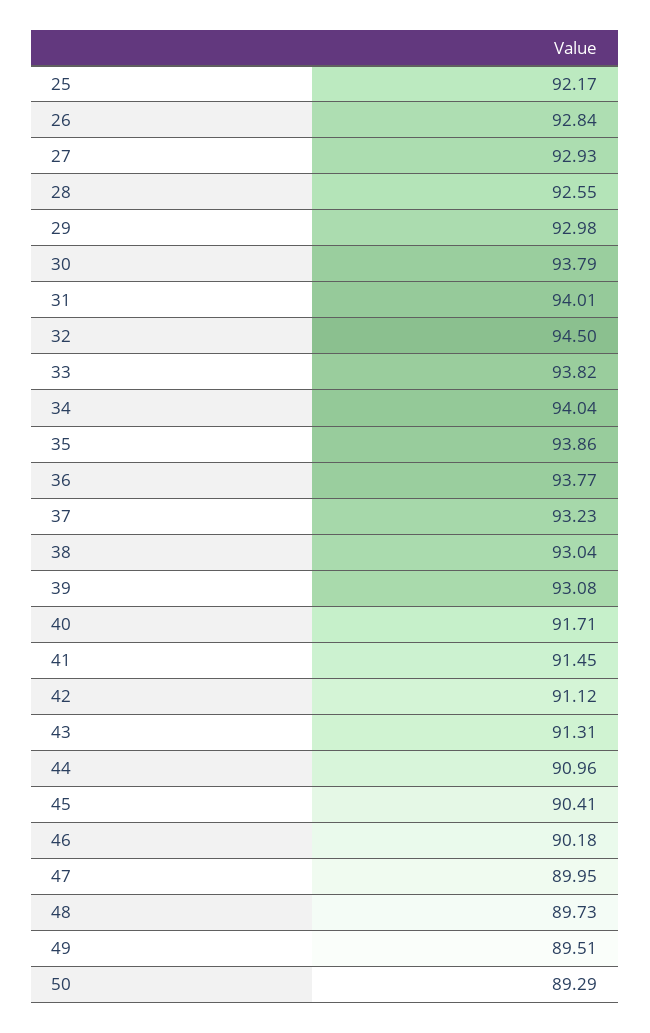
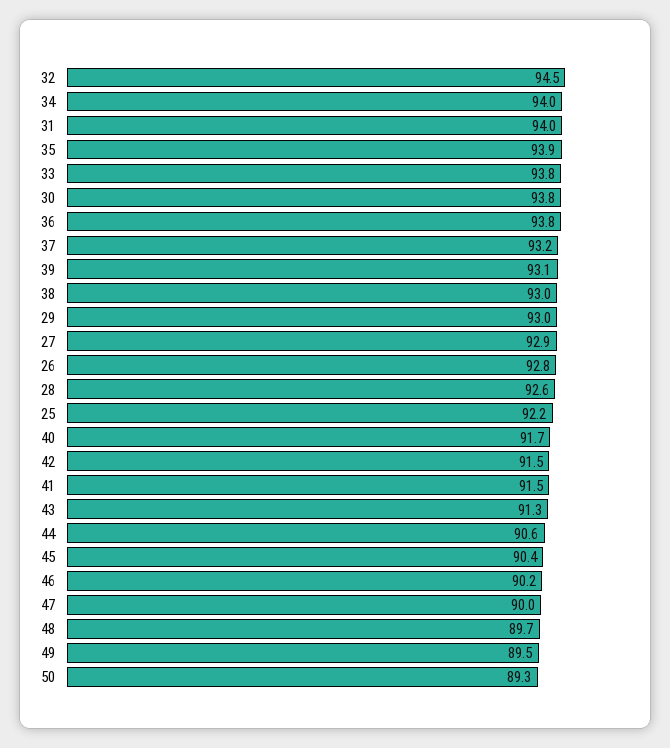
42: 91.12 -> 91.5
44: 90.96 -> 90.6

